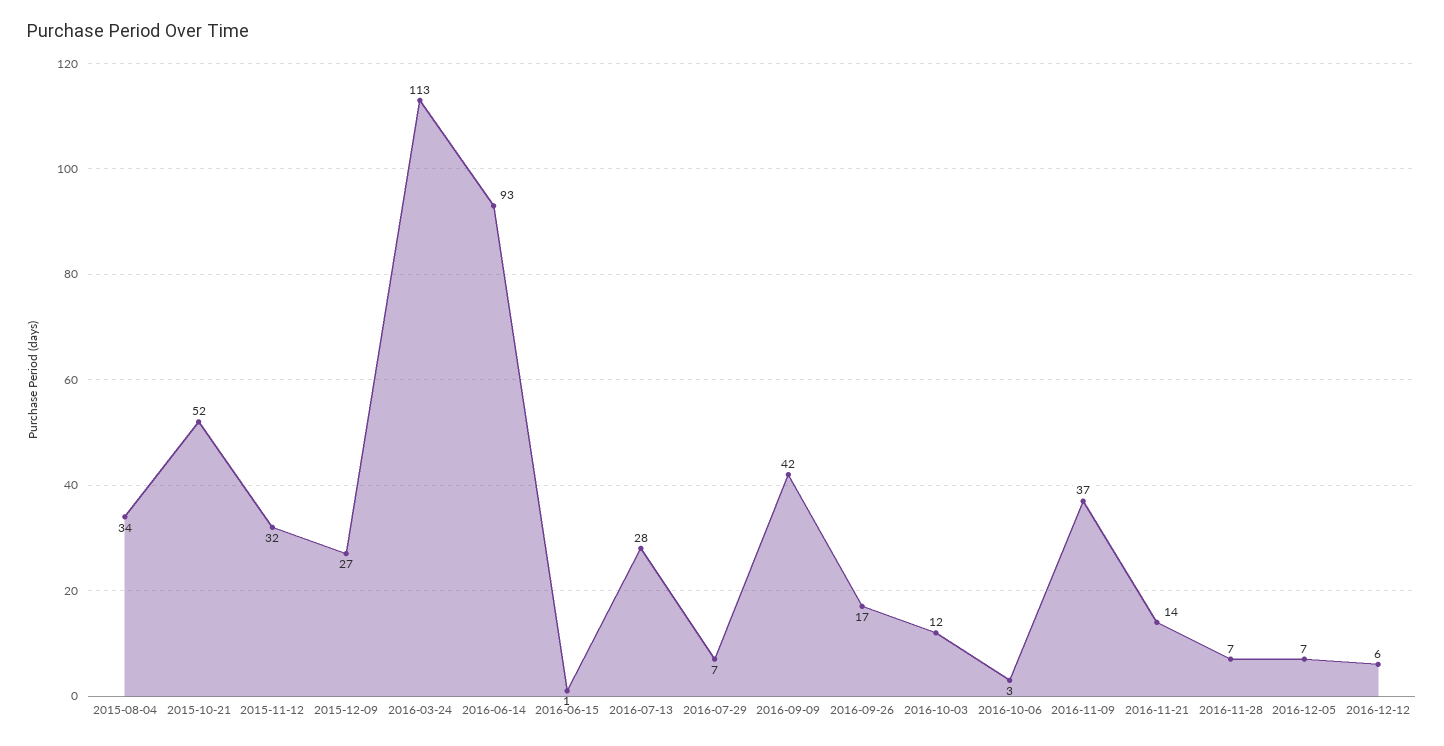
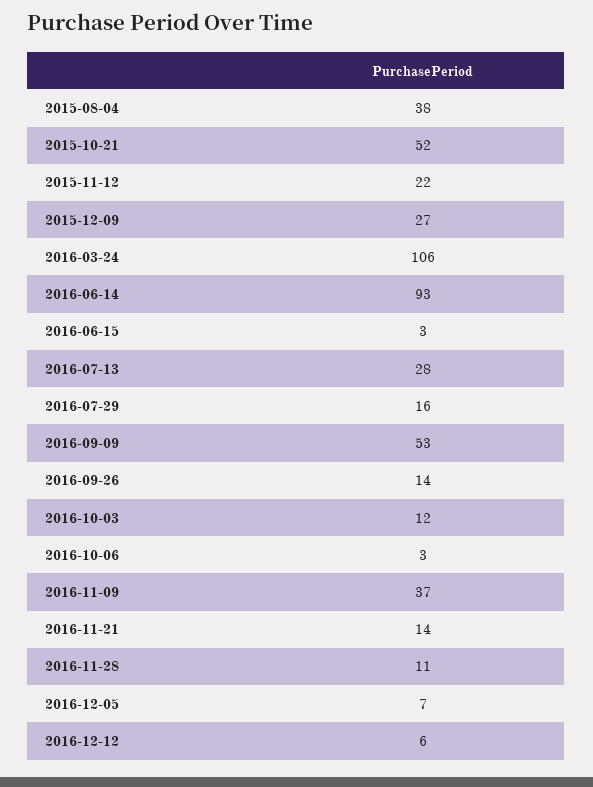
2015-08-04: 34 -> 38
2015-11-12: 32 -> 22
2016-03-24: 113 -> 106
2016-06-15: 1 -> 3
2016-07-29: 7 -> 16
2016-09-09: 42 -> 53
2016-09-26: 17 -> 14
2016-11-28: 7 -> 11

